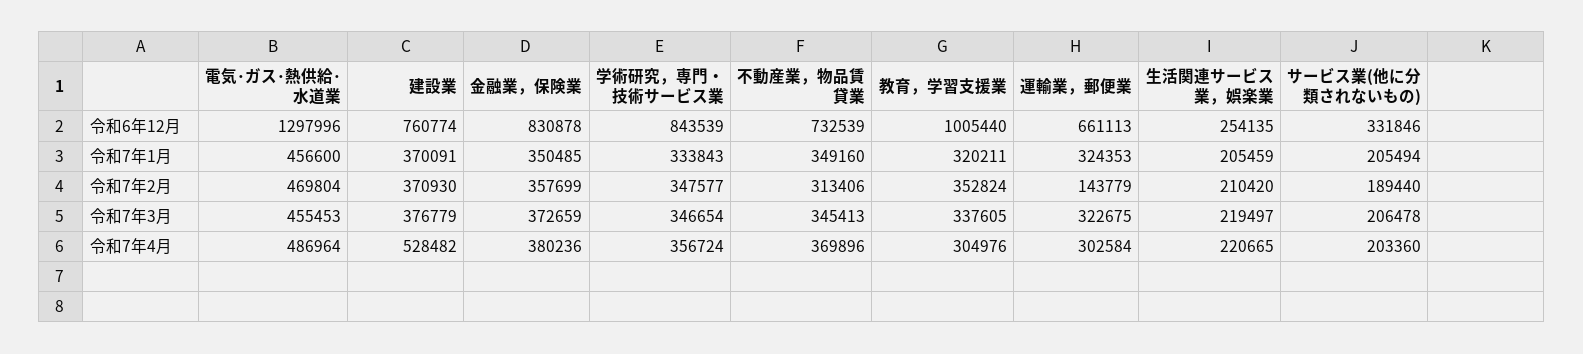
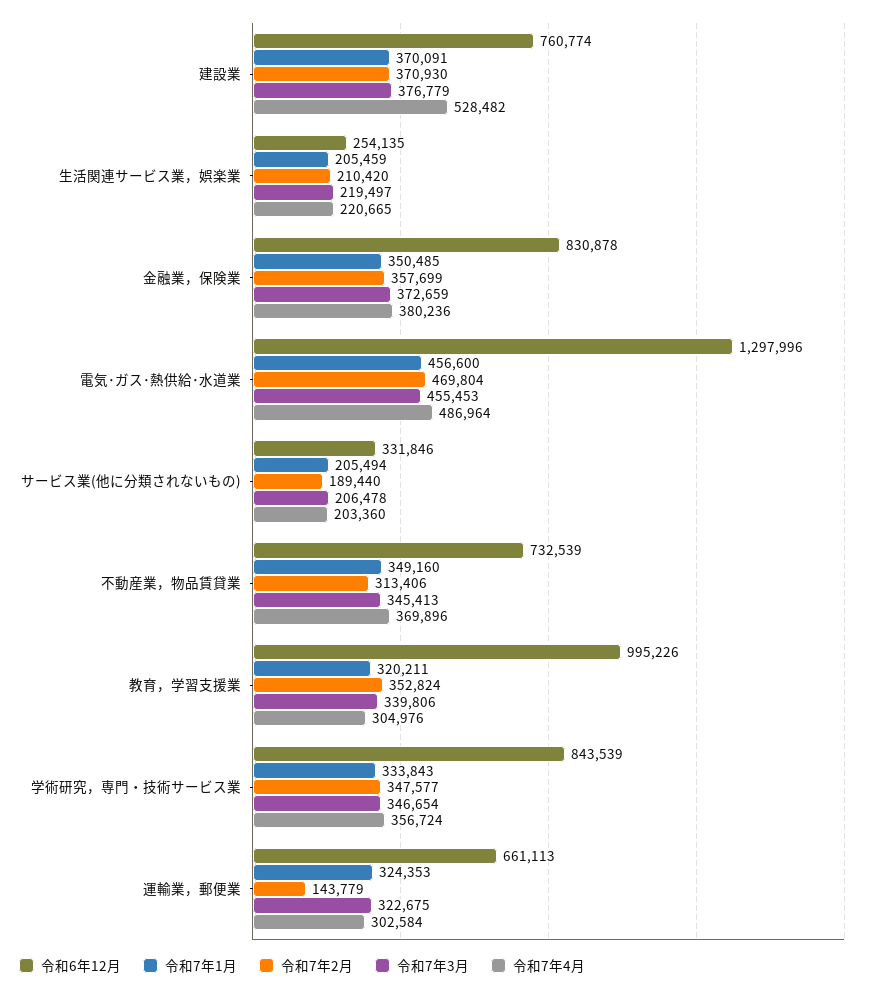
令和6年12月, 教育，学習支援業: 1005440 -> 995226
令和7年3月, 教育，学習支援業: 337605 -> 339806

